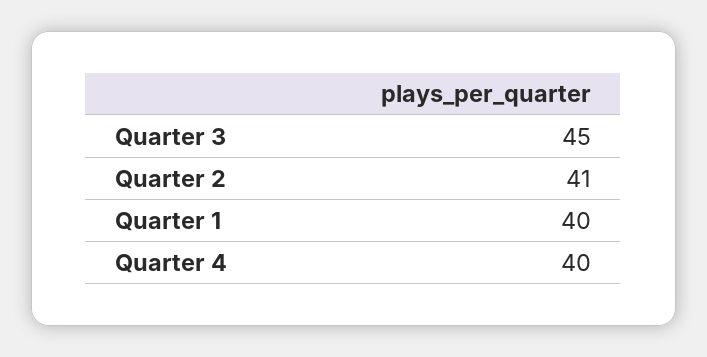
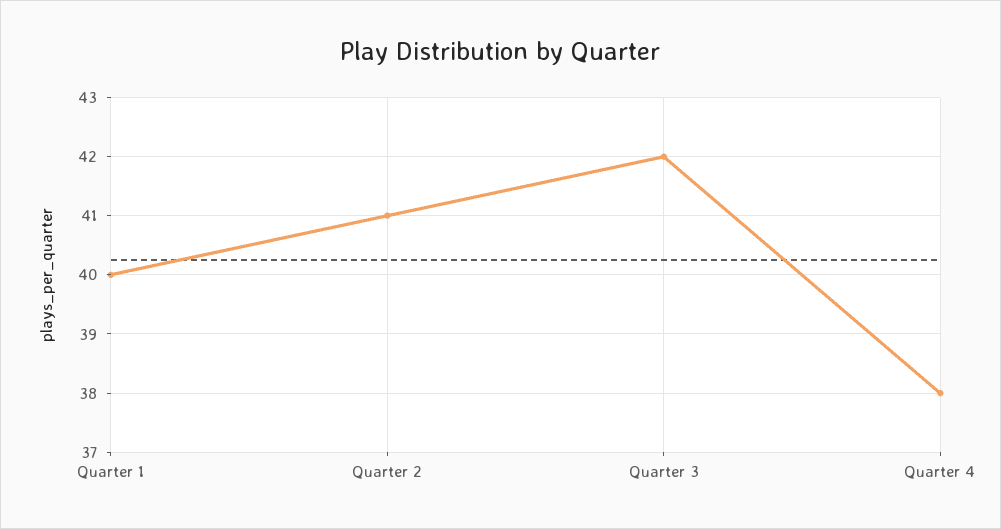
Quarter 3: 45 -> 42
Quarter 4: 40 -> 38

